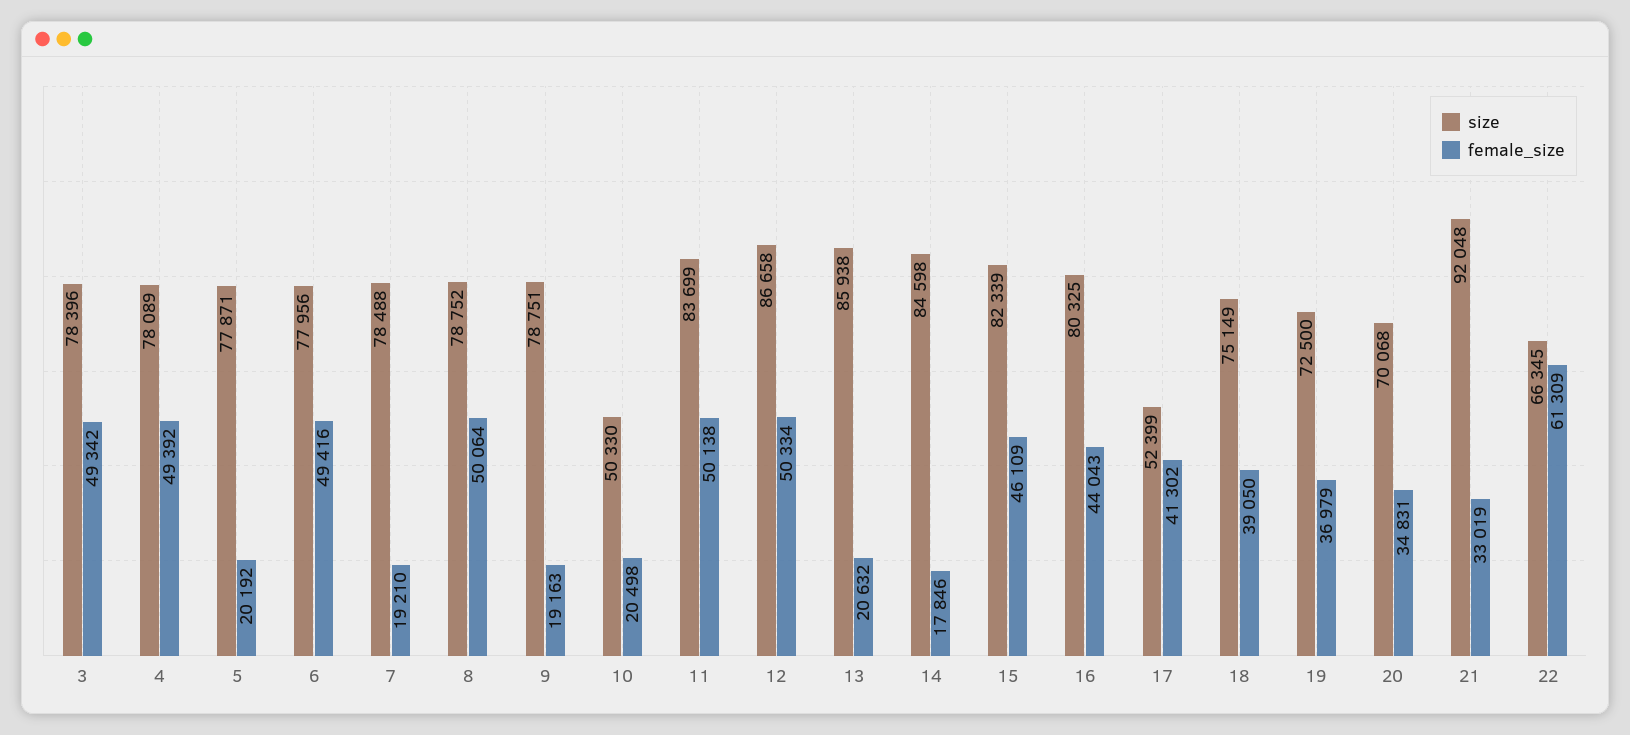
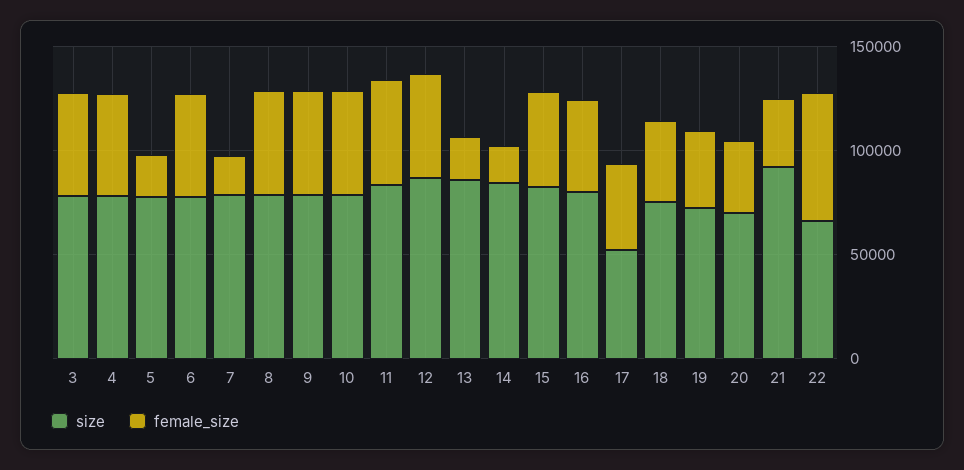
female_size, 9: 19163 -> 50000
size, 10: 50330 -> 80000
female_size, 10: 20498 -> 50000

